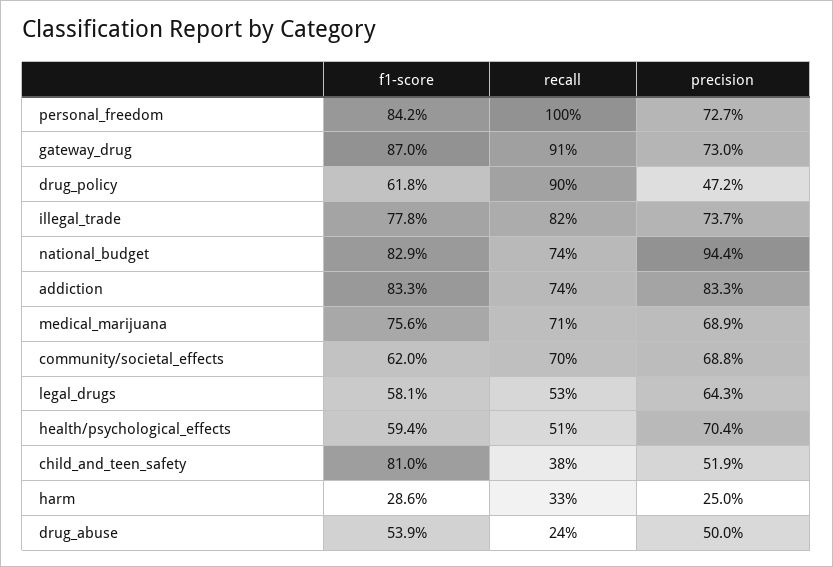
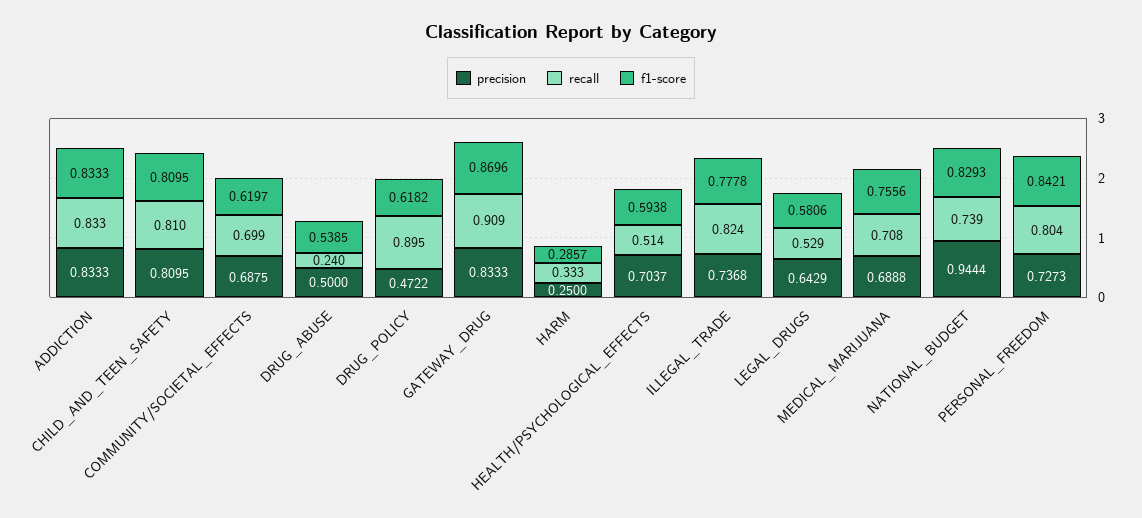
recall, personal_freedom: 1 -> 0.804
precision, gateway_drug: 0.73 -> 0.8333
recall, addiction: 0.74 -> 0.833
recall, child_and_teen_safety: 0.38 -> 0.81
precision, child_and_teen_safety: 0.519 -> 0.8095

